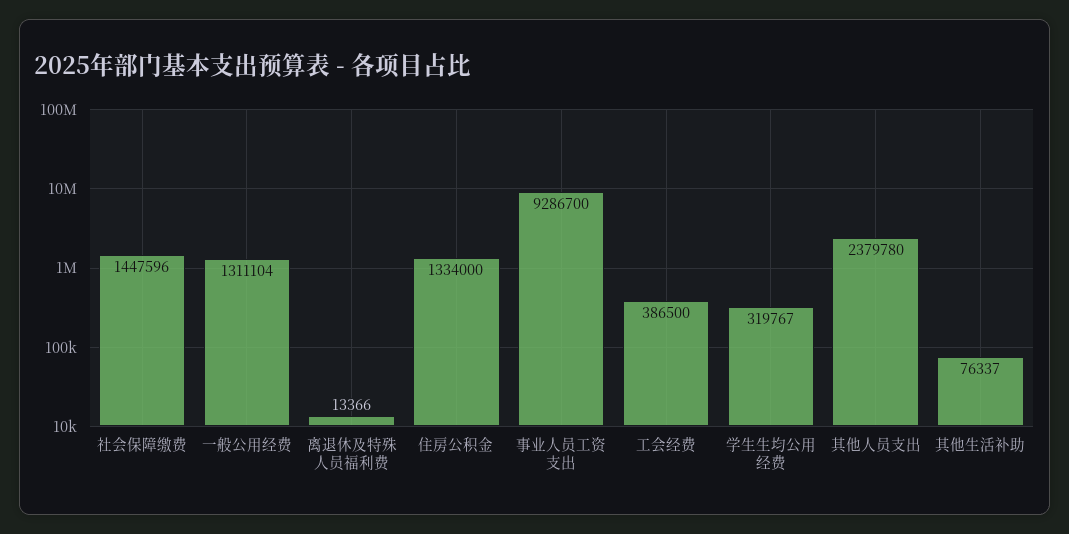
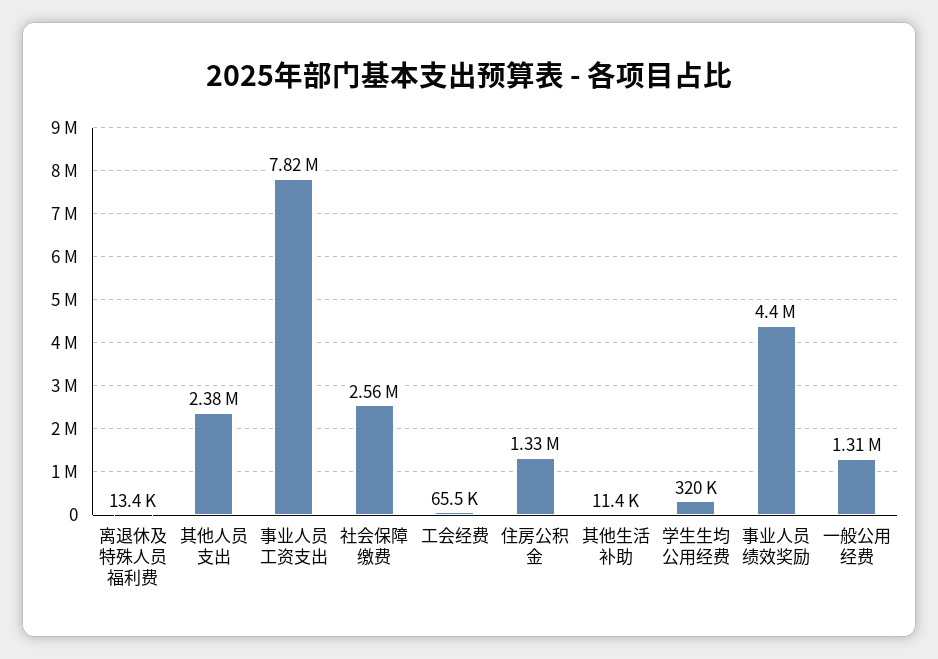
社会保障缴费: 1447596 -> 2560000
事业人员工资支出: 9286700 -> 7820000
工会经费: 386500 -> 65500
其他生活补助: 76337 -> 11400
事业人员绩效奖励: none -> 4400000

